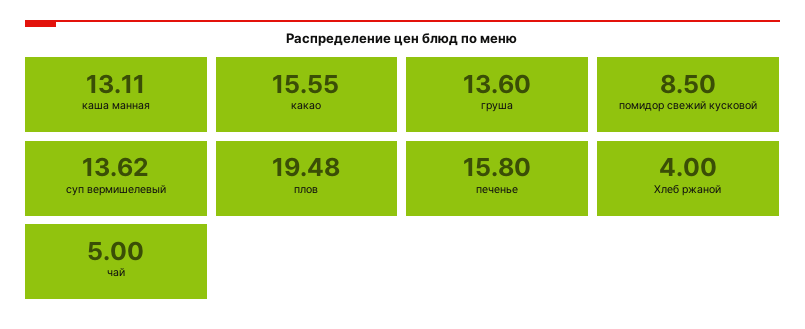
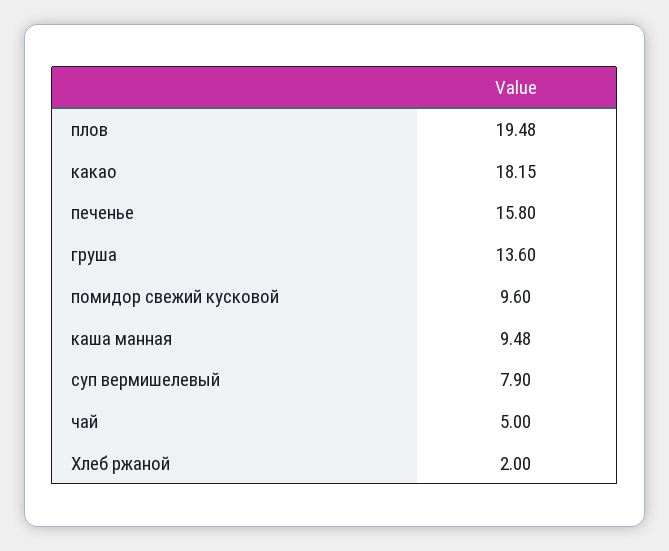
каша манная: 13.11 -> 9.48
какао: 15.55 -> 18.15
помидор свежий кусковой: 8.5 -> 9.6
суп вермишелевый: 13.62 -> 7.9
Хлеб ржаной: 4 -> 2

